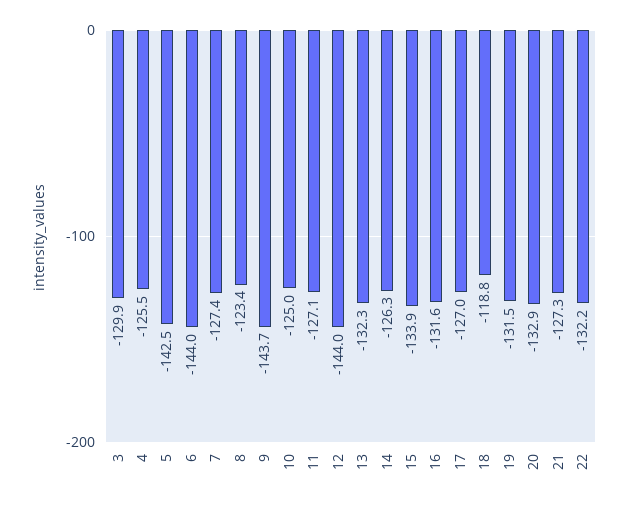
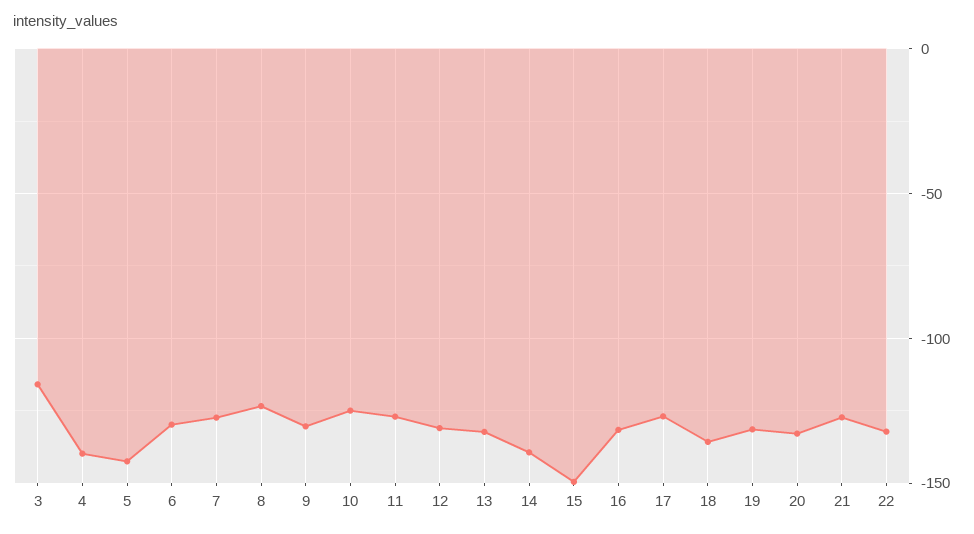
3: -129.9 -> -115
4: -125.5 -> -140
6: -144 -> -130
9: -143.7 -> -130
12: -144 -> -130
14: -126.3 -> -140
15: -133.9 -> -150
18: -118.8 -> -135

